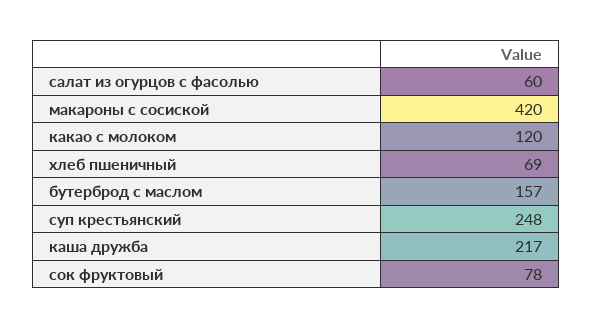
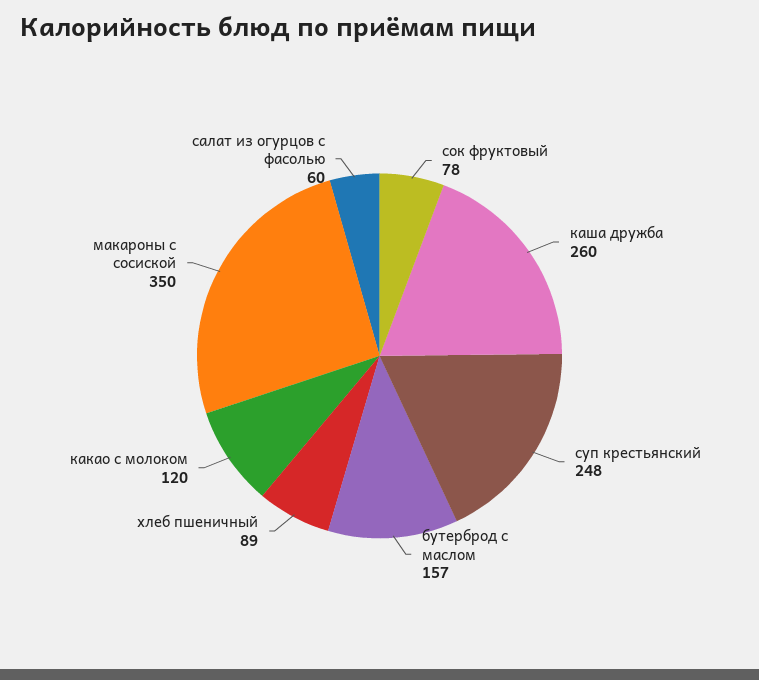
макароны с сосиской: 420 -> 350
хлеб пшеничный: 69 -> 89
каша дружба: 217 -> 260

